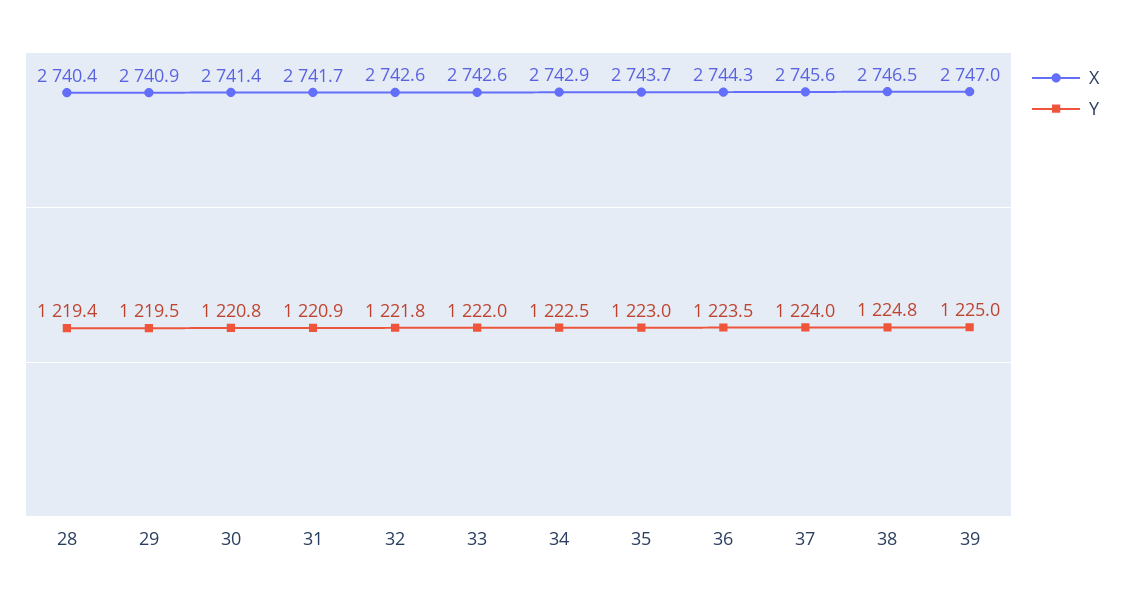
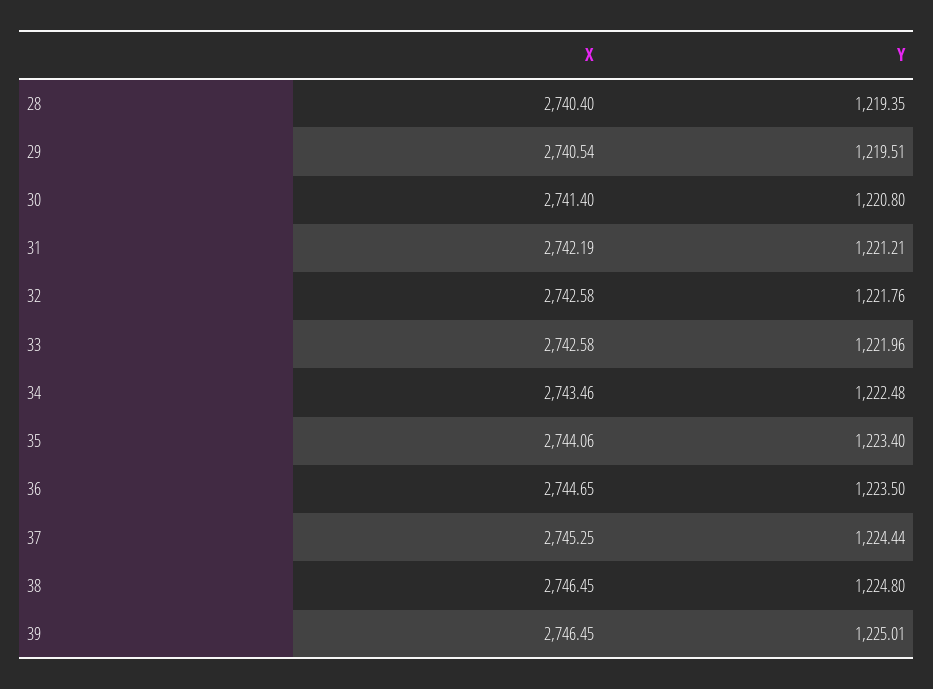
X, 29: 2740.9 -> 2740.54
X, 31: 2741.7 -> 2742.19
Y, 31: 1220.9 -> 1221.21
X, 34: 2742.9 -> 2743.46
X, 35: 2743.7 -> 2744.06
Y, 35: 1223 -> 1223.4
X, 36: 2744.3 -> 2744.65
X, 37: 2745.6 -> 2745.25
Y, 37: 1224 -> 1224.44
X, 39: 2747 -> 2746.45

